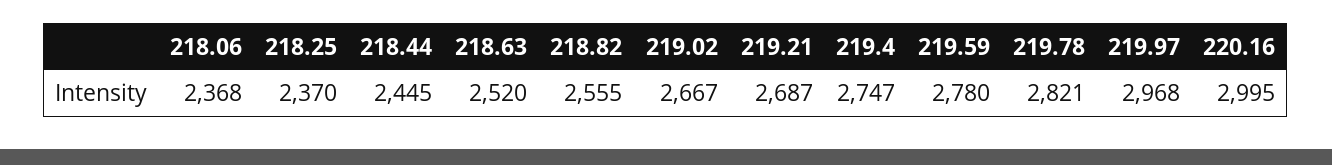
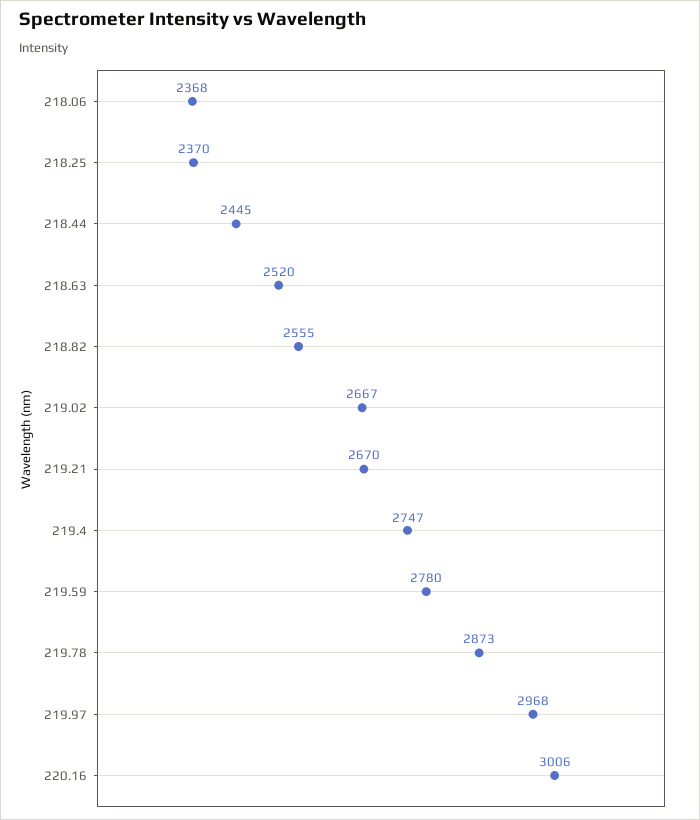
219.21: 2687 -> 2670
219.78: 2821 -> 2873
220.16: 2995 -> 3006

